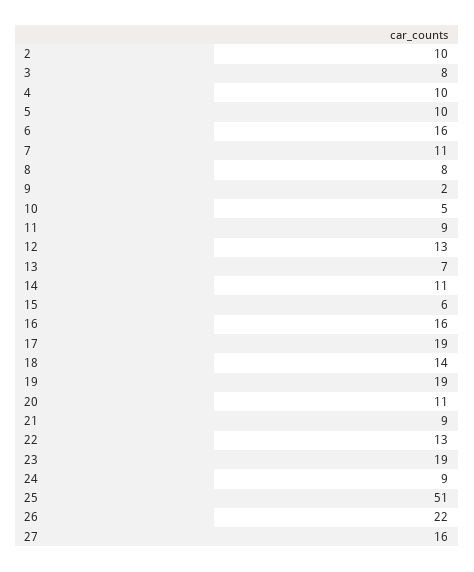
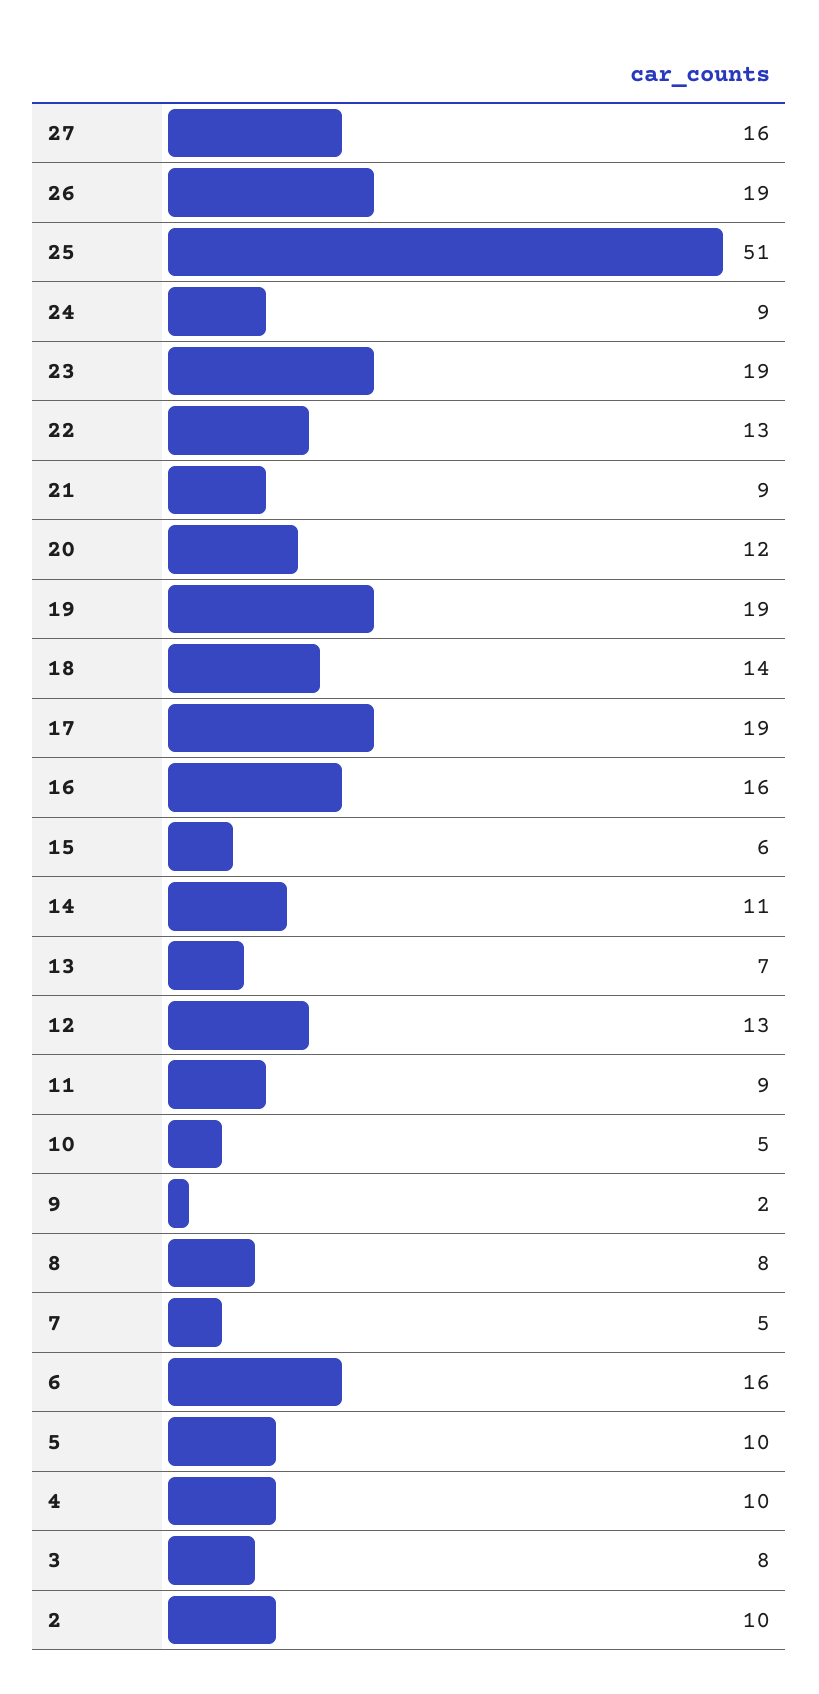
7: 11 -> 5
20: 11 -> 12
26: 22 -> 19

